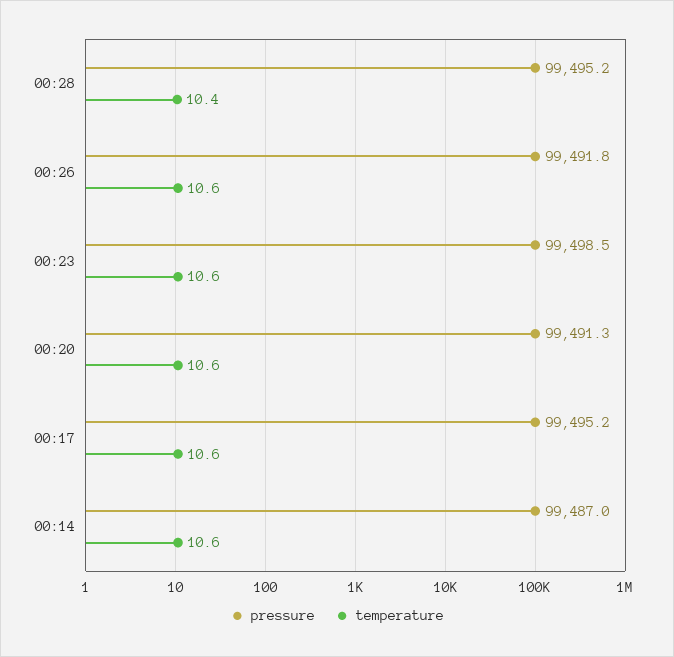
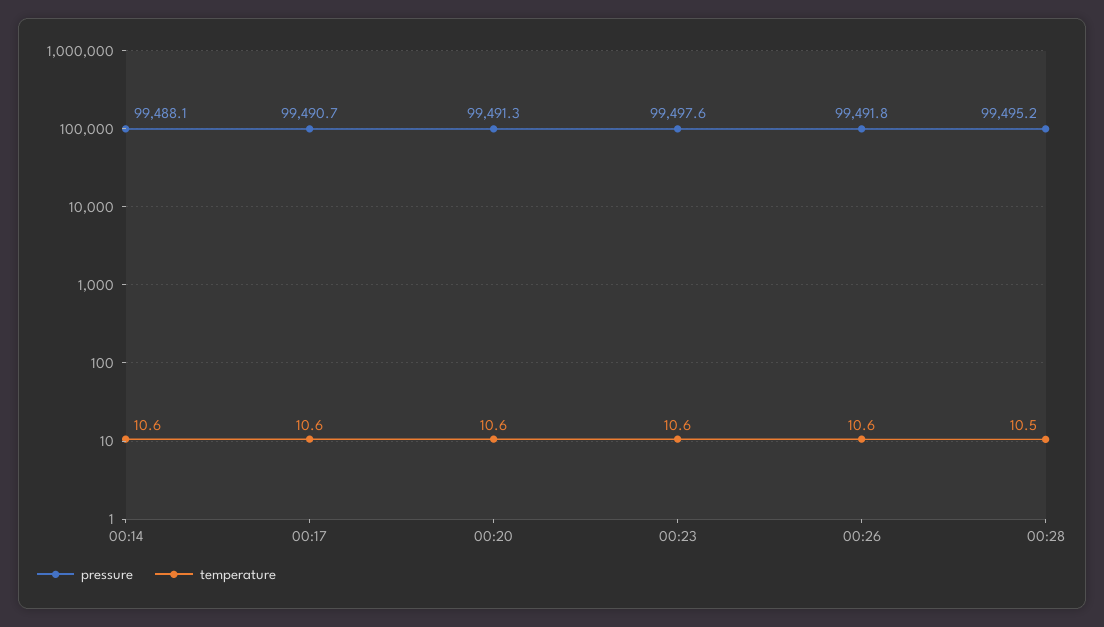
temperature, 00:28: 10.4 -> 10.5
pressure, 00:23: 99498.5 -> 99497.6
pressure, 00:17: 99495.2 -> 99490.7
pressure, 00:14: 99487 -> 99488.1

